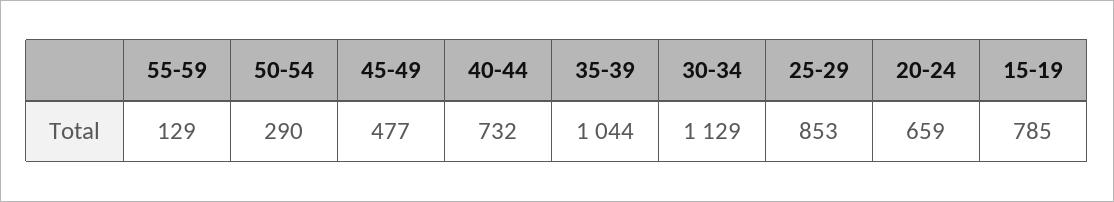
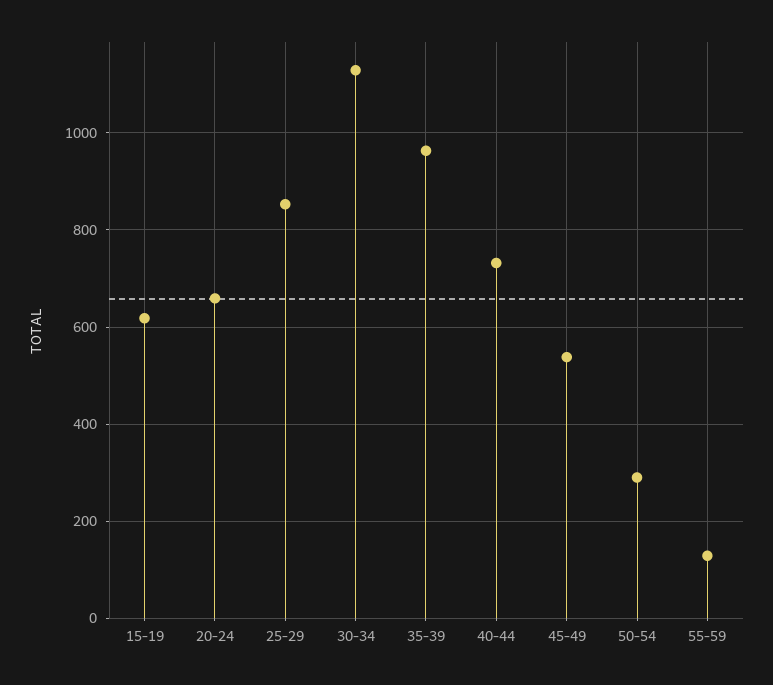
45-49: 477 -> 540
35-39: 1044 -> 960
15-19: 785 -> 620

